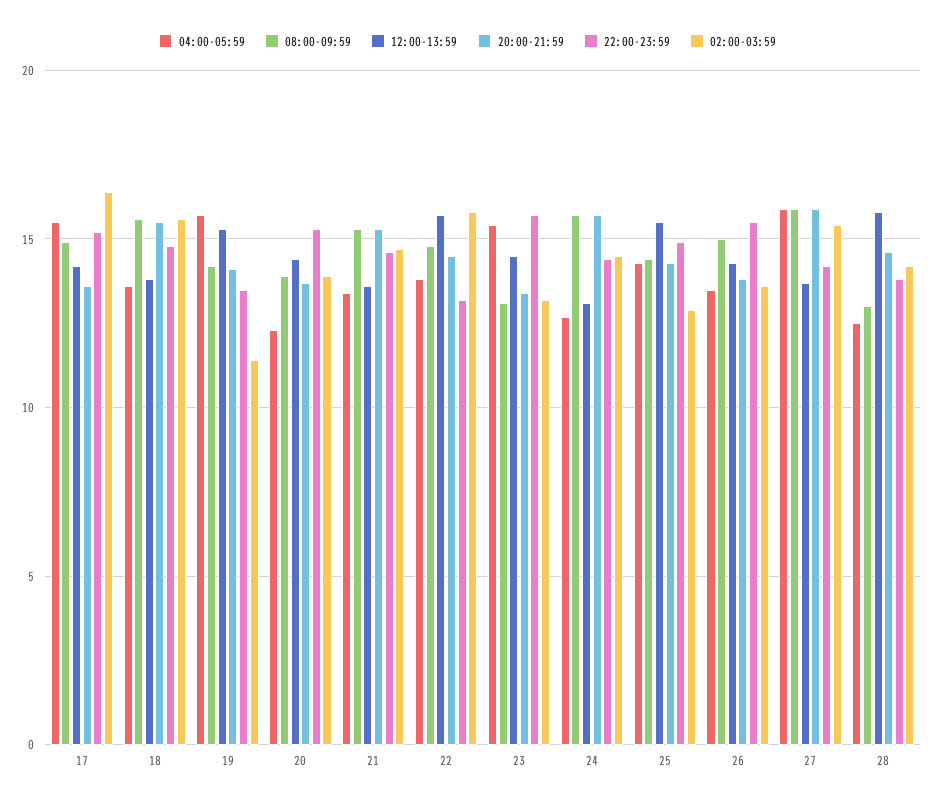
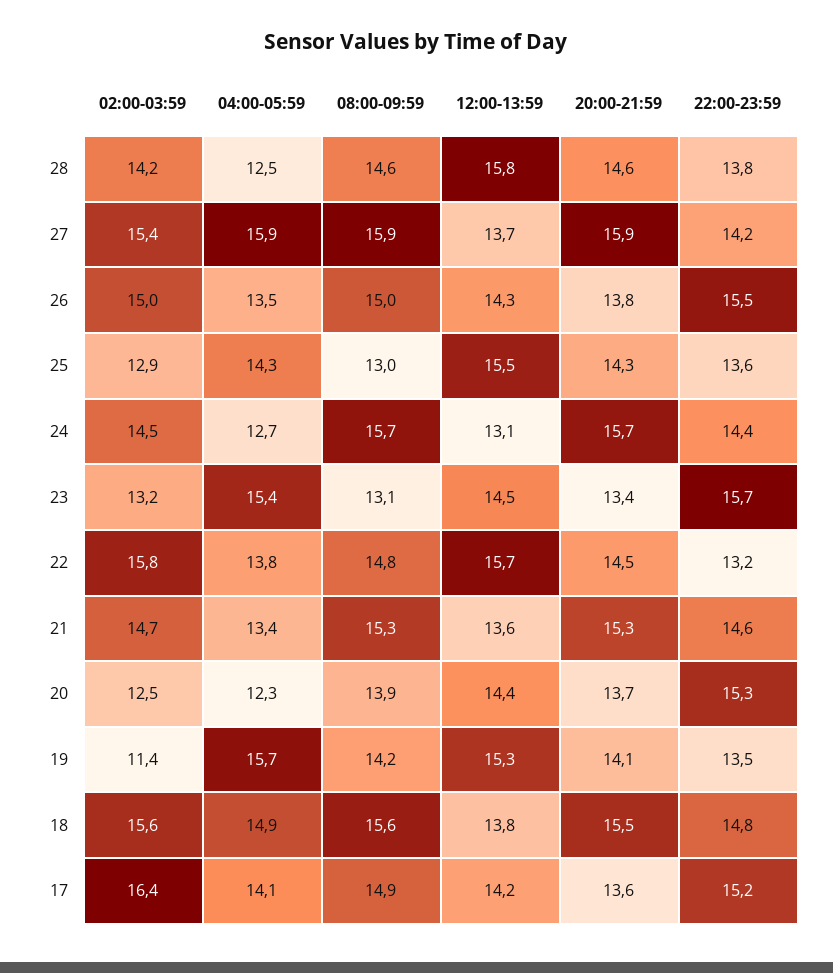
04:00-05:59, 17: 15.5 -> 14.1
04:00-05:59, 18: 13.5 -> 14.9
02:00-03:59, 20: 14 -> 12.5
08:00-09:59, 25: 14.5 -> 13
22:00-23:59, 25: 15 -> 13.6
02:00-03:59, 26: 13.5 -> 15
08:00-09:59, 28: 13 -> 14.6

